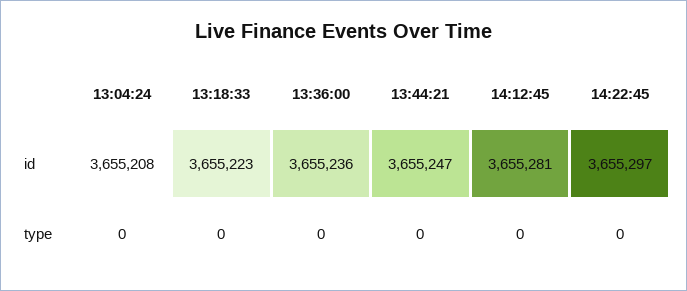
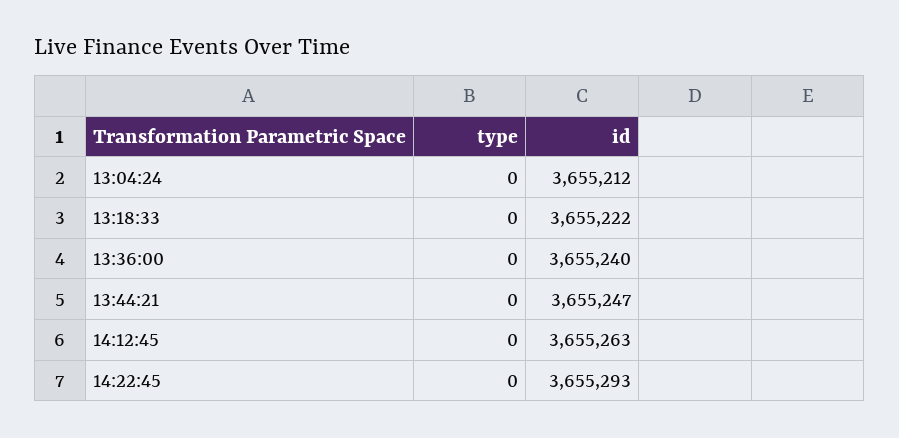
13:04:24, id: 3655208 -> 3655212
13:18:33, id: 3655223 -> 3655222
13:36:00, id: 3655236 -> 3655240
14:12:45, id: 3655281 -> 3655263
14:22:45, id: 3655297 -> 3655293

